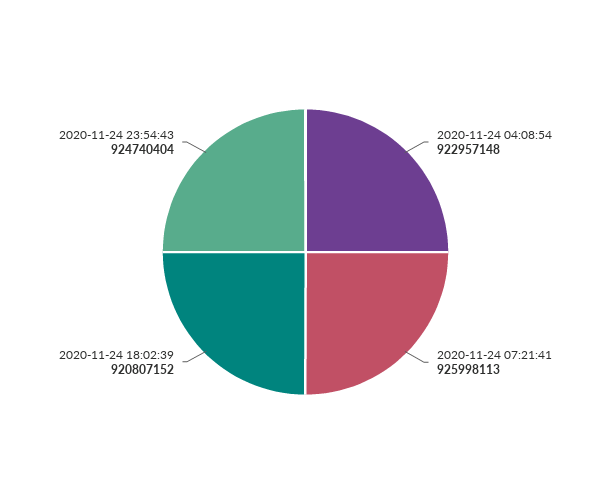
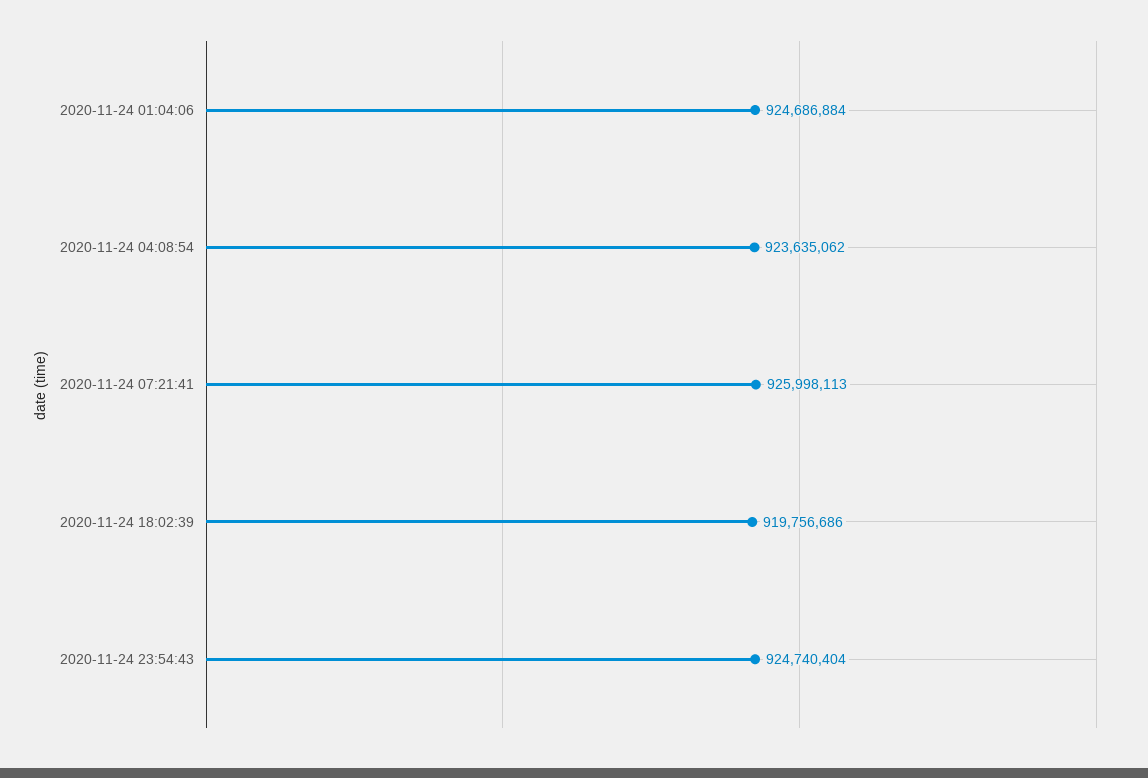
2020-11-24 04:08:54: 922957148 -> 923635062
2020-11-24 18:02:39: 920807152 -> 919756686
2020-11-24 01:04:06: none -> 924686884

